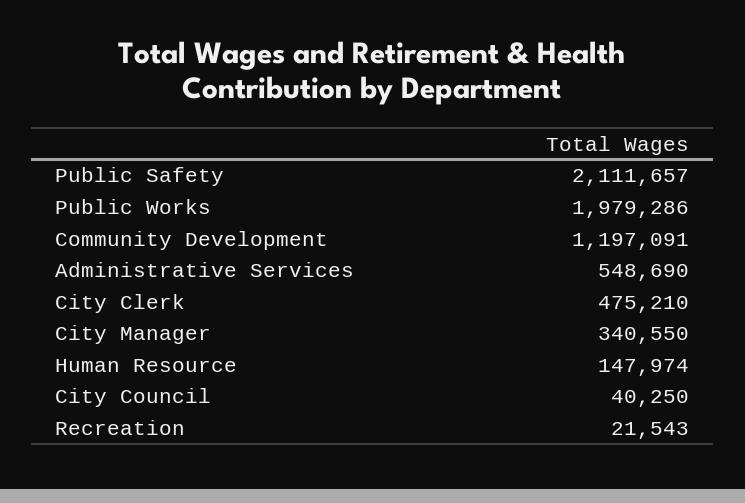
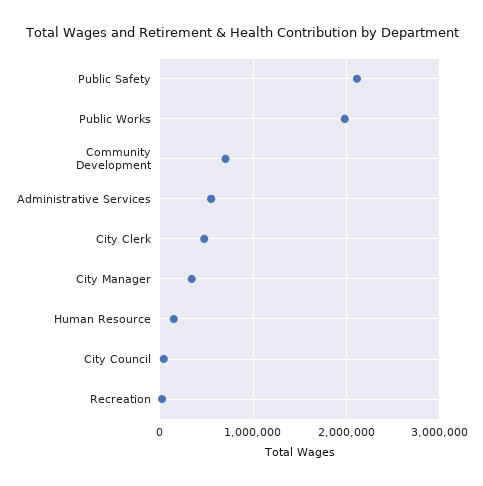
Community Development: 1197091 -> 700000

